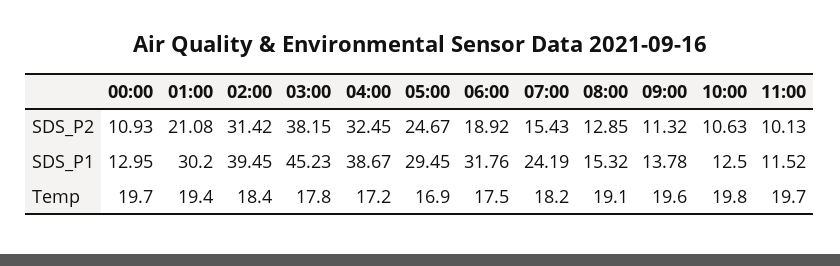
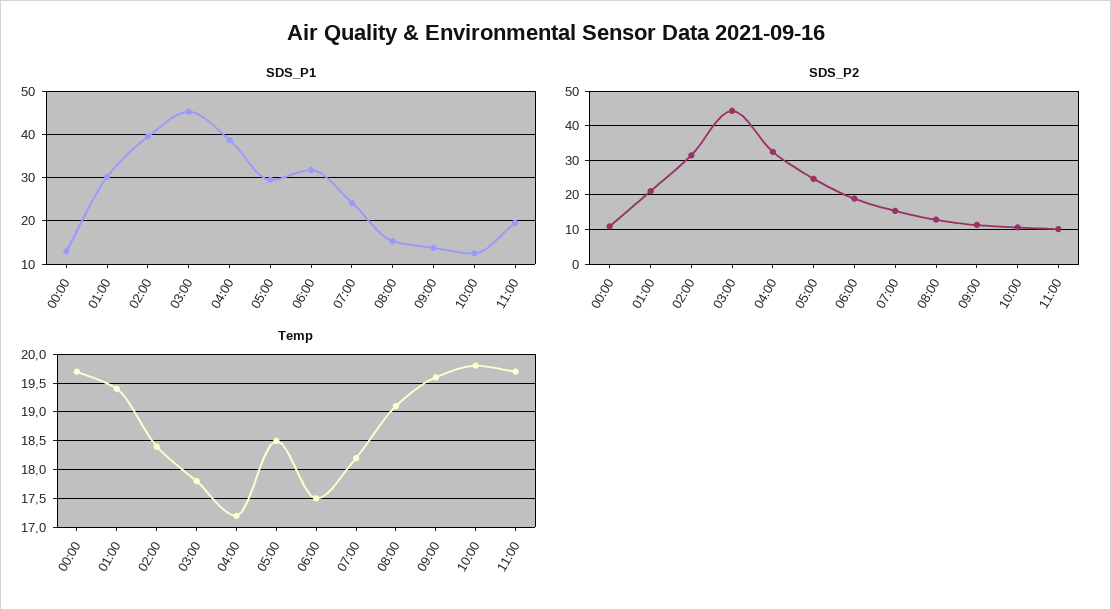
SDS_P2, 03:00: 38.15 -> 44
SDS_P1, 11:00: 11.52 -> 20
Temp, 05:00: 16.9 -> 18.5

